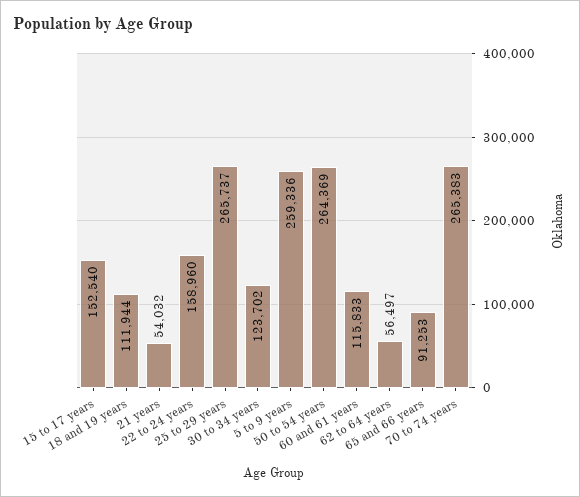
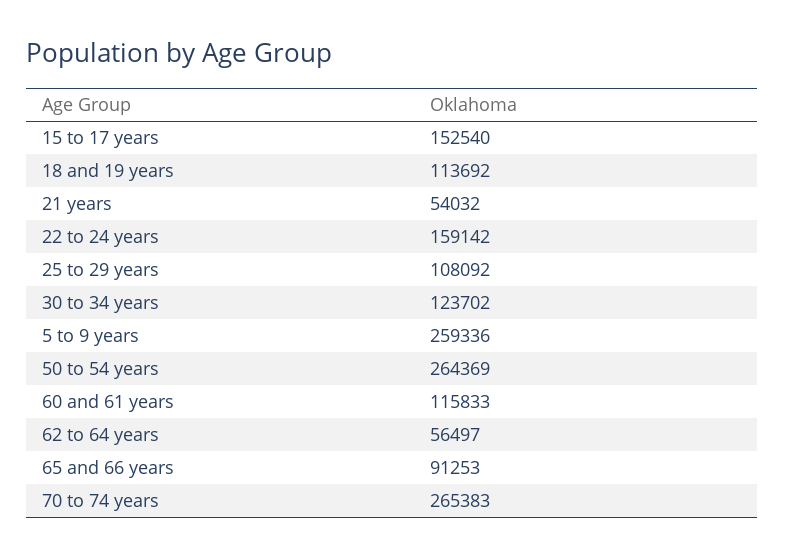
18 and 19 years: 111944 -> 113692
22 to 24 years: 158960 -> 159142
25 to 29 years: 265737 -> 108092

